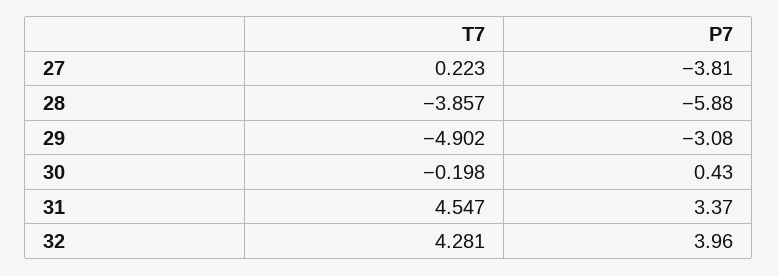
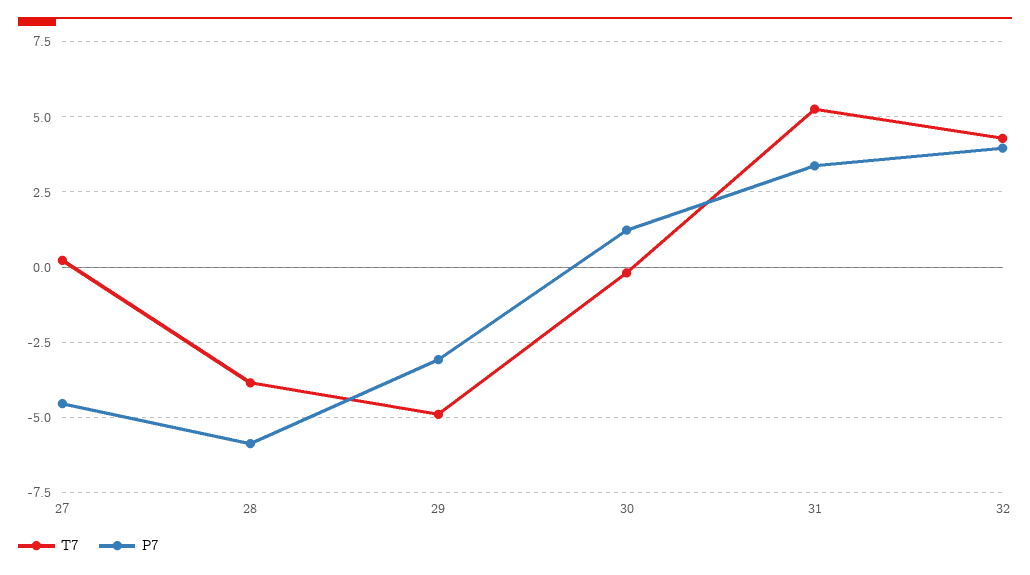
P7, 27: -3.81 -> -4.5
P7, 30: 0.43 -> 1.25
T7, 31: 4.547 -> 5.25

